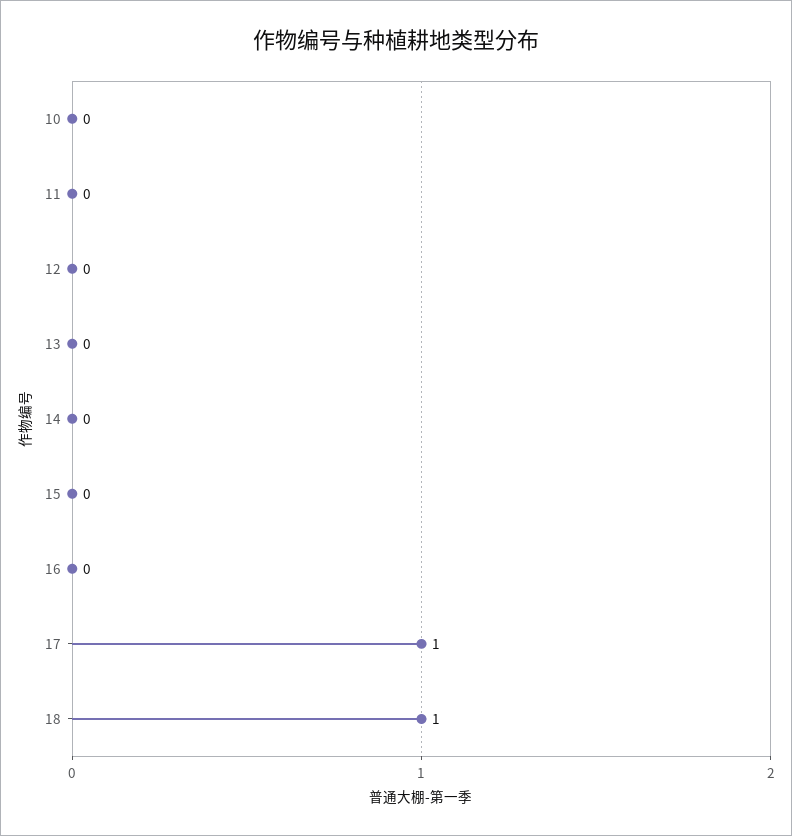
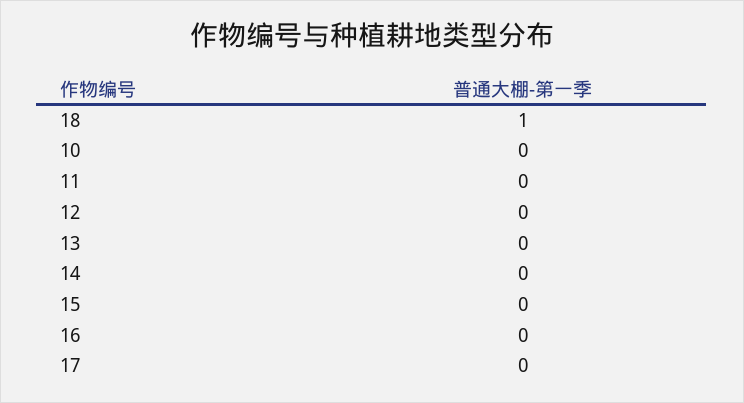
17: 1 -> 0

